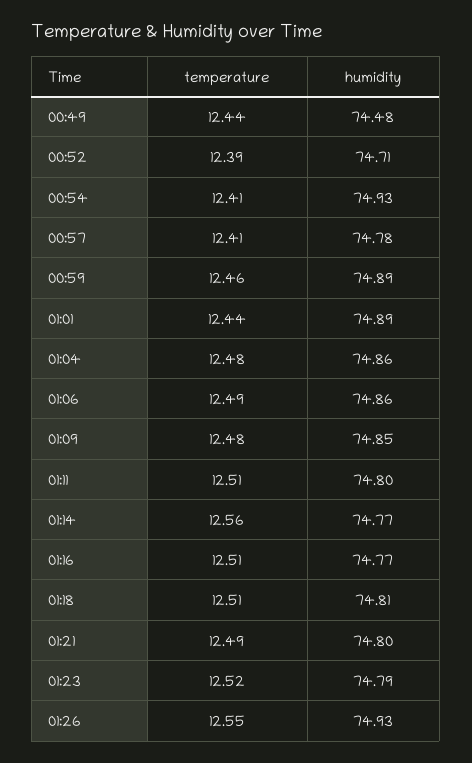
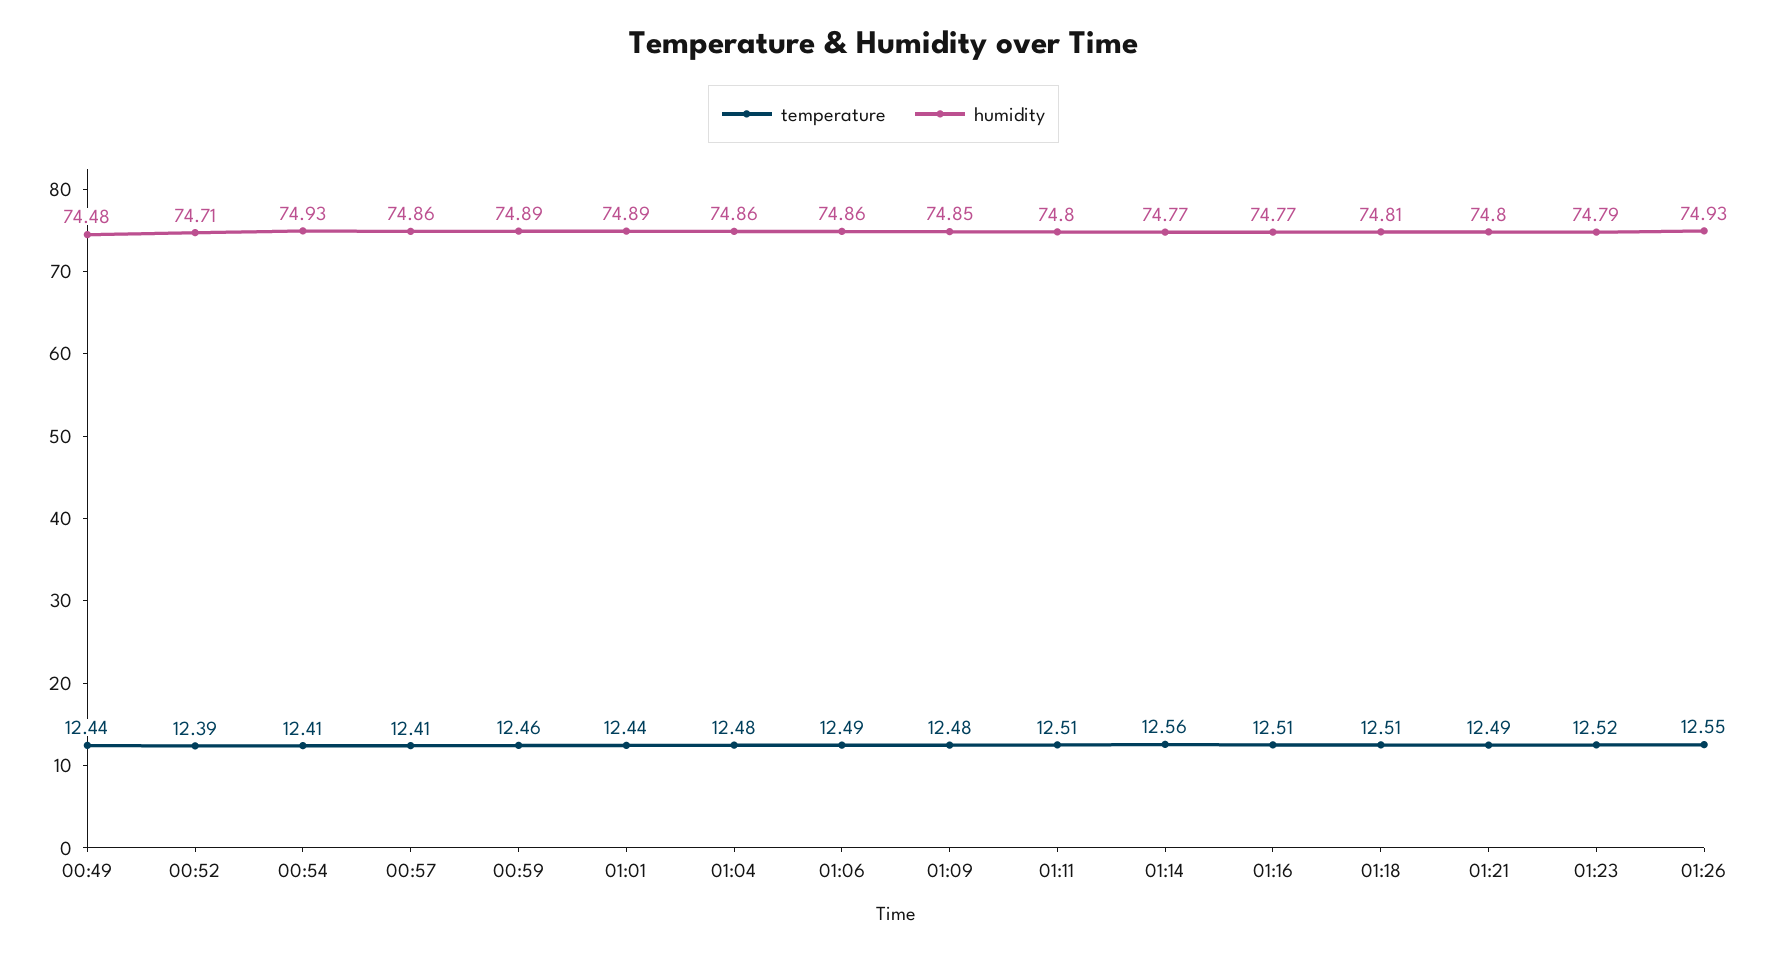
humidity, 00:57: 74.78 -> 74.86

